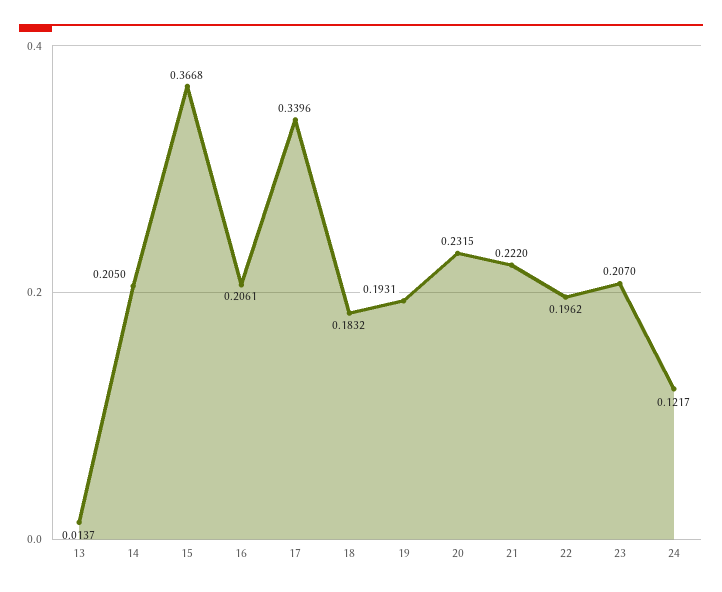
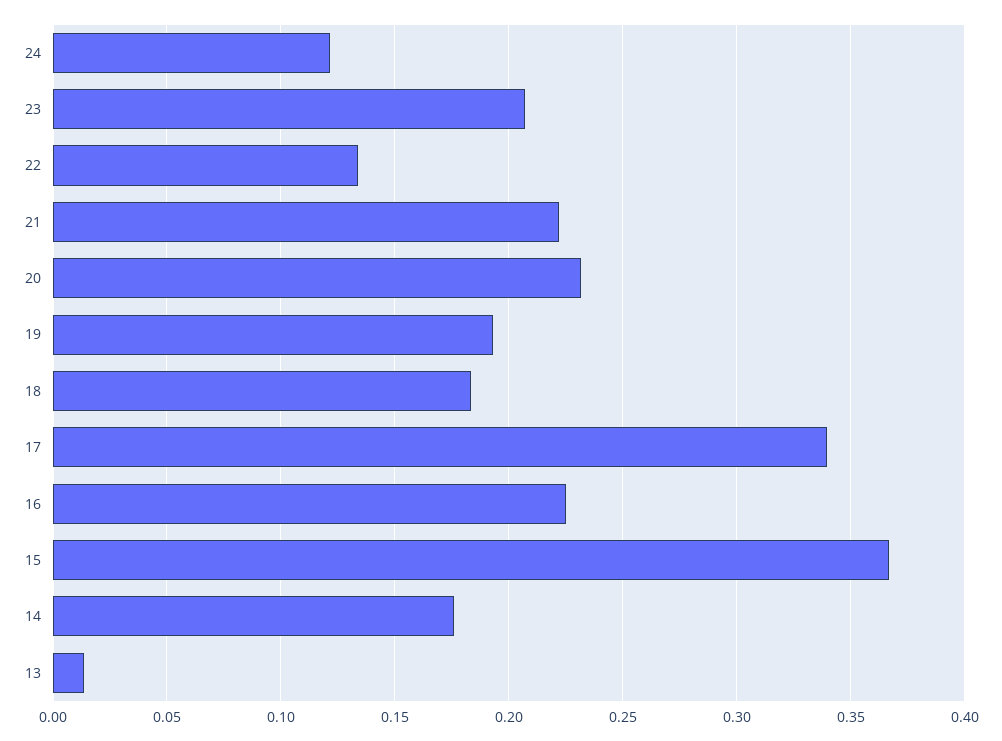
14: 0.205 -> 0.175
16: 0.2061 -> 0.225
22: 0.1962 -> 0.135

